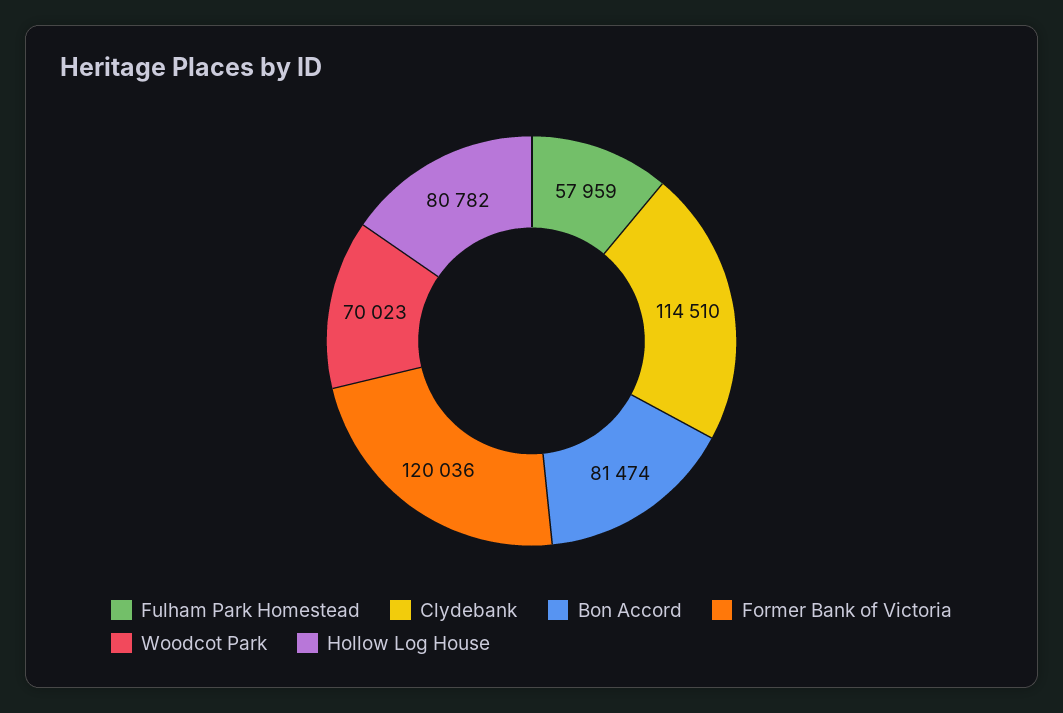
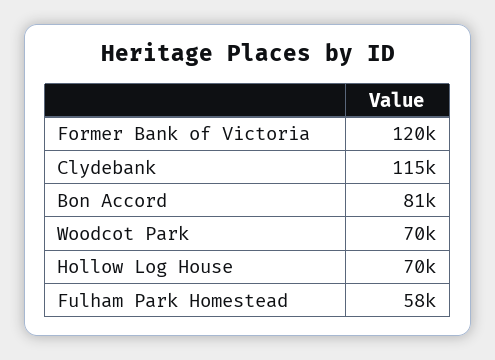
Hollow Log House: 80782 -> 70000

